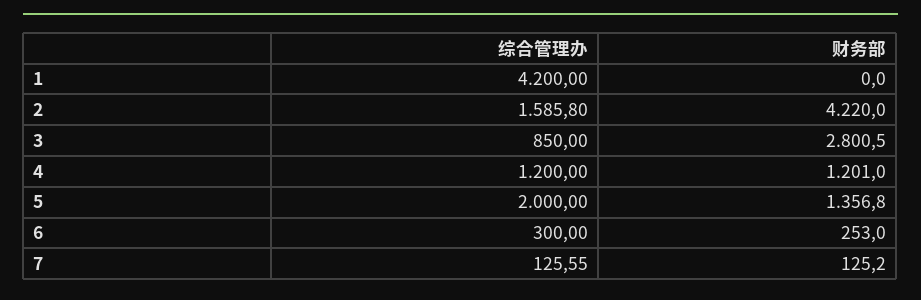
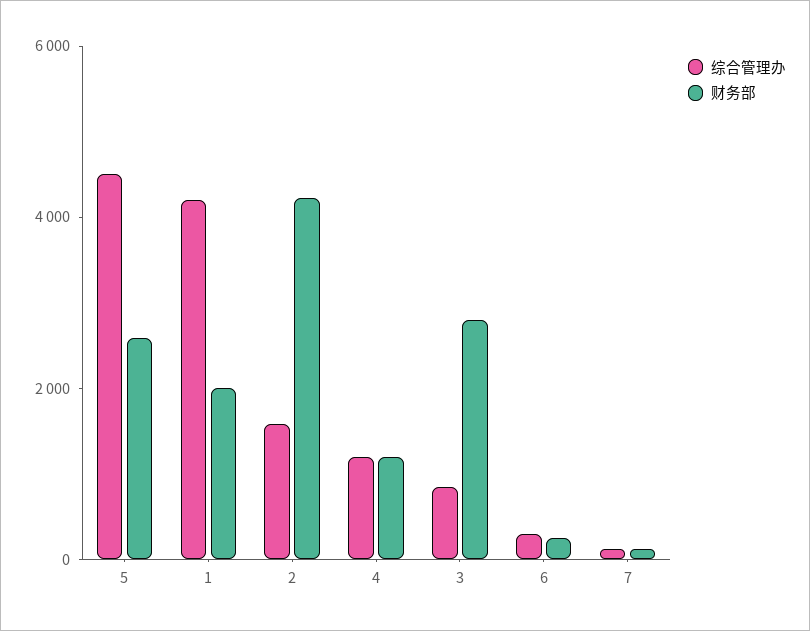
财务部, 1: 0 -> 2000
综合管理办, 5: 2000 -> 4500
财务部, 5: 1356.8 -> 2500

